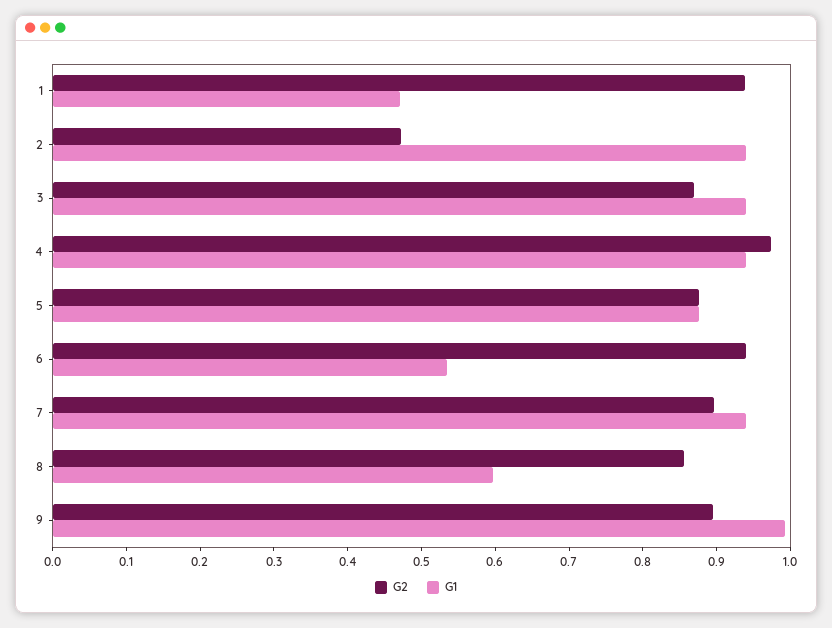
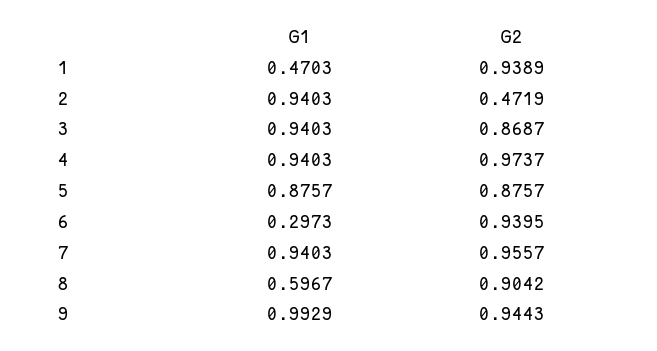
G1, 6: 0.54 -> 0.2973
G2, 7: 0.9 -> 0.9557
G2, 8: 0.86 -> 0.9042
G2, 9: 0.9 -> 0.9443

